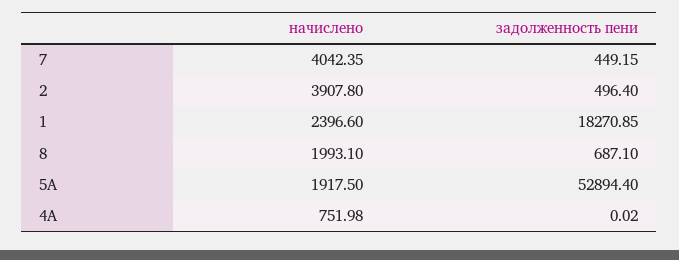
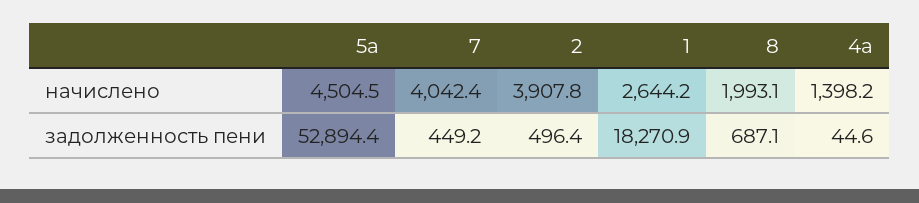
начислено, 1: 2396.6 -> 2644.2
начислено, 5А: 1917.5 -> 4504.5
начислено, 4А: 751.98 -> 1398.2
задолженность пени, 4А: 0.02 -> 44.6

